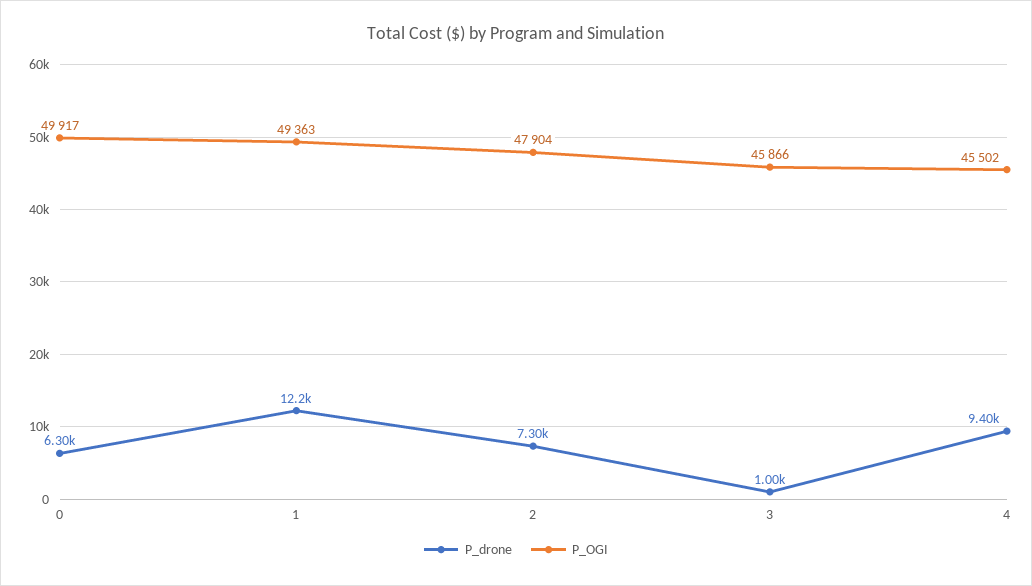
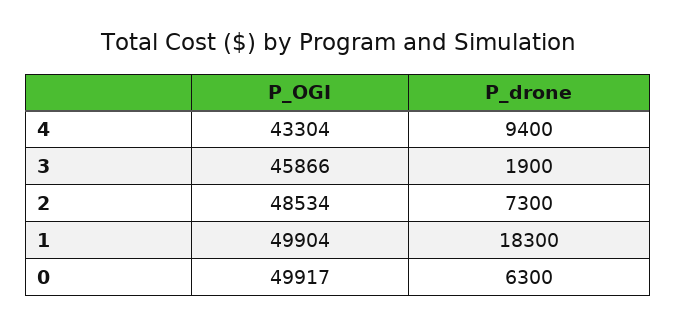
P_drone, 1: 12200 -> 18300
P_OGI, 1: 49363 -> 49904
P_OGI, 2: 47904 -> 48534
P_drone, 3: 1000 -> 1900
P_OGI, 4: 45502 -> 43304

